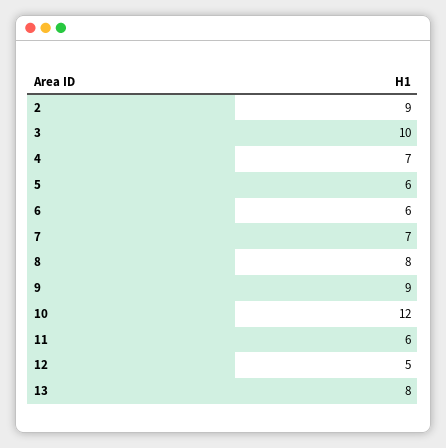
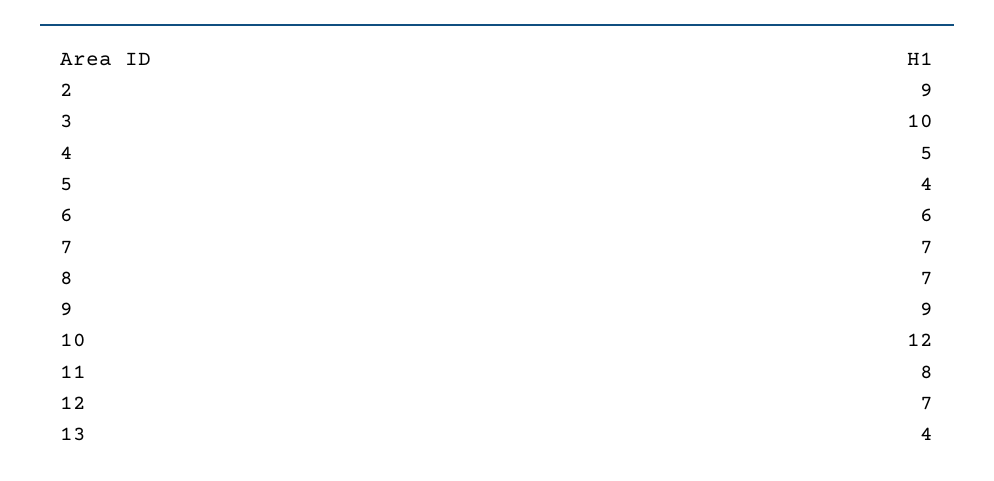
4: 7 -> 5
5: 6 -> 4
8: 8 -> 7
11: 6 -> 8
12: 5 -> 7
13: 8 -> 4

